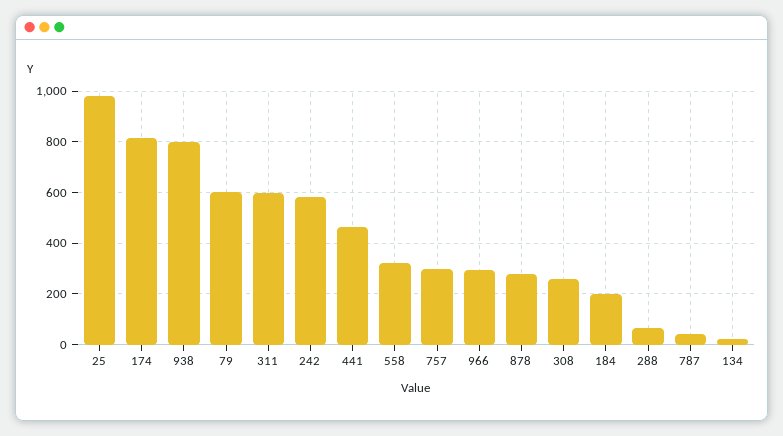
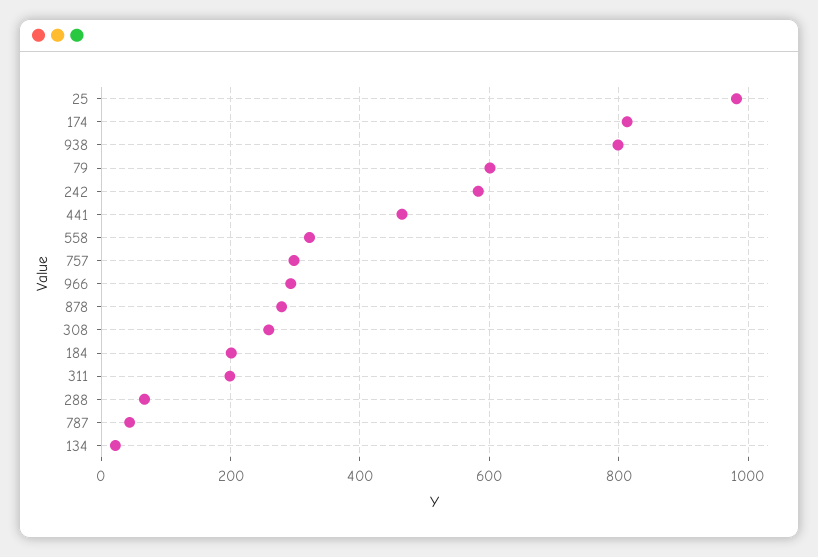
311: 600 -> 200

